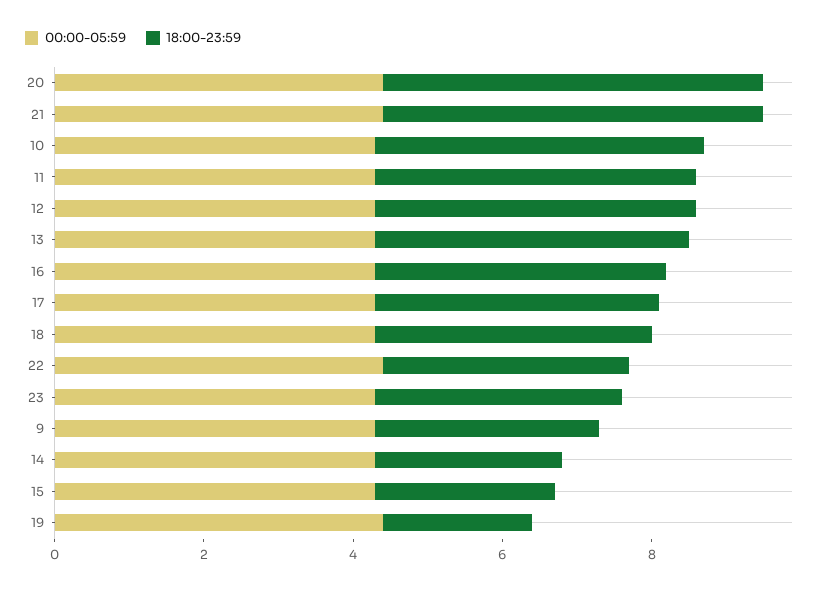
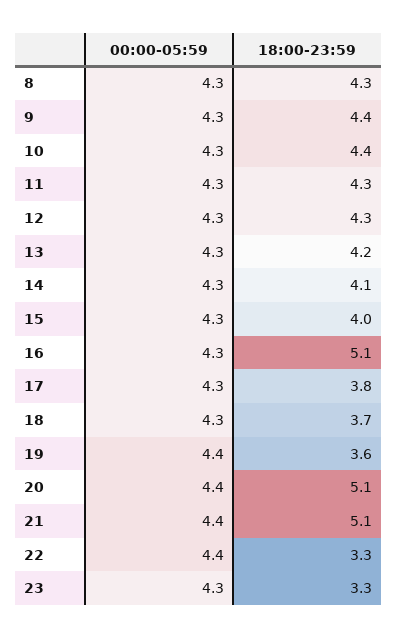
18:00-23:59, 16: 4 -> 5.1
18:00-23:59, 9: 3 -> 4.4
18:00-23:59, 14: 2.5 -> 4.1
18:00-23:59, 15: 2.5 -> 4
18:00-23:59, 19: 2 -> 3.6
00:00-05:59, 8: none -> 4.3
18:00-23:59, 8: none -> 4.3

